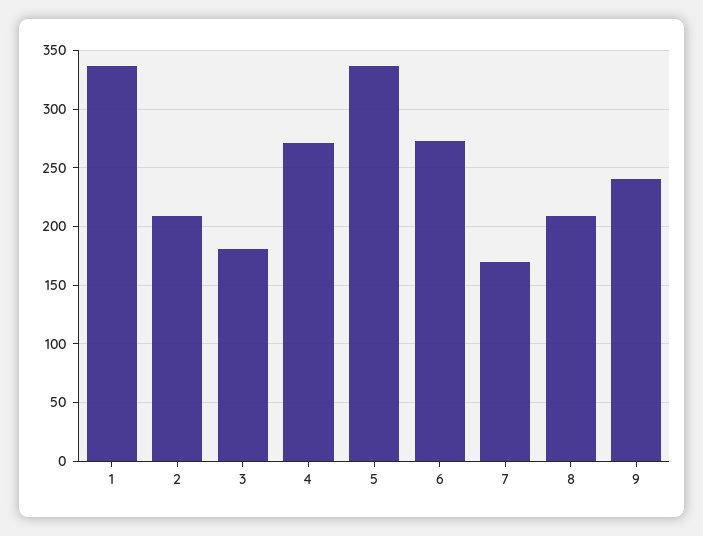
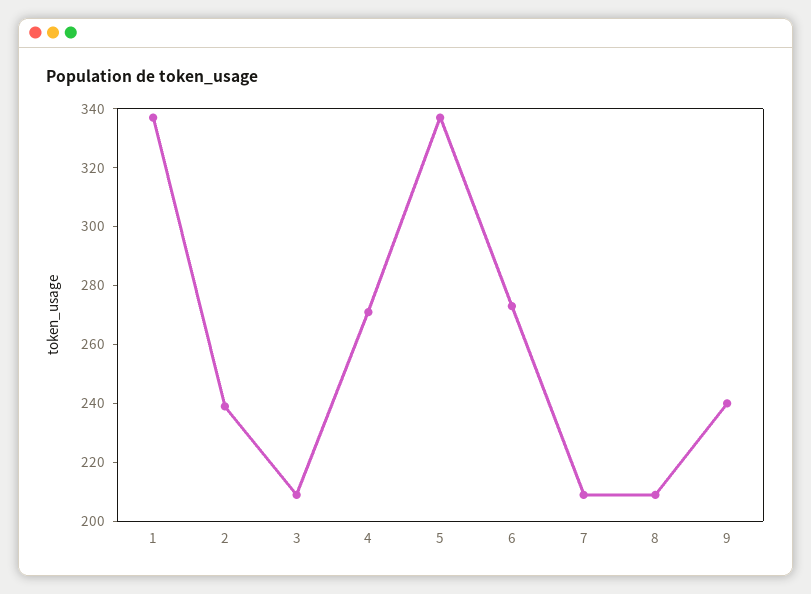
2: 210 -> 240
3: 180 -> 210
7: 170 -> 210

